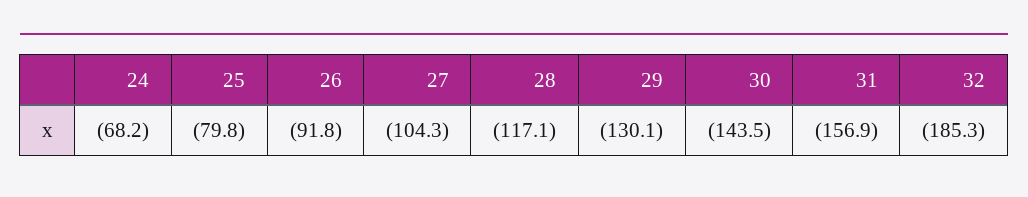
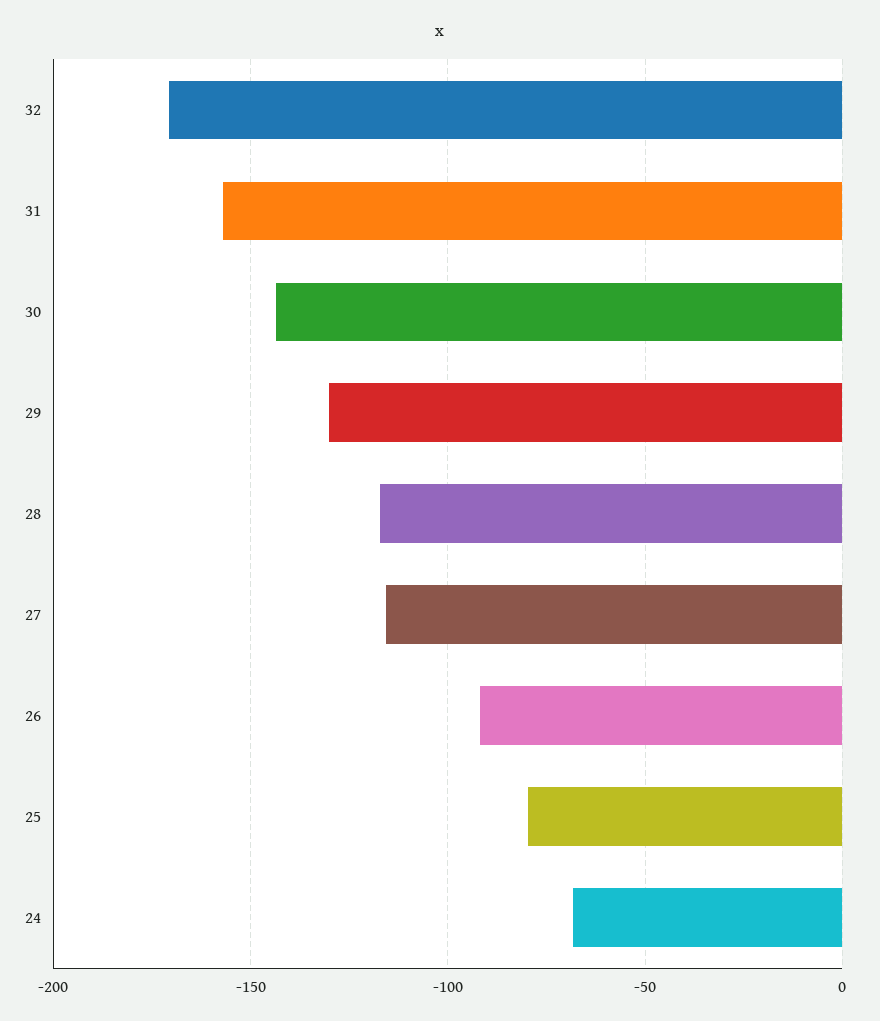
27: -104.3 -> -115
32: -185.3 -> -170

